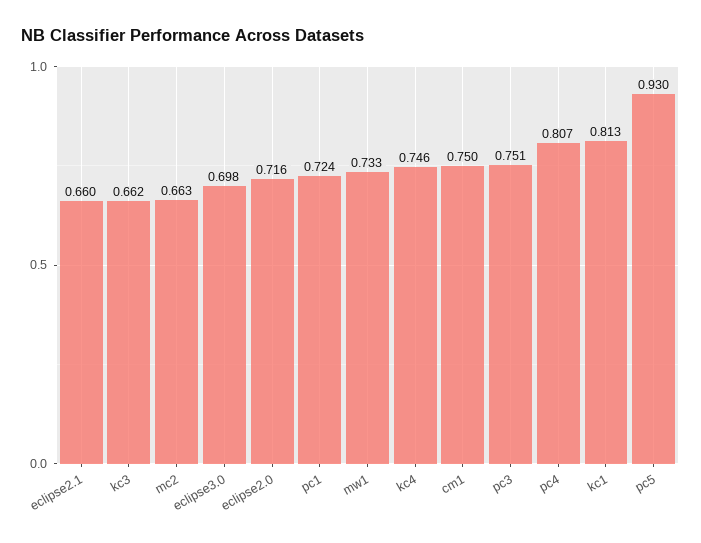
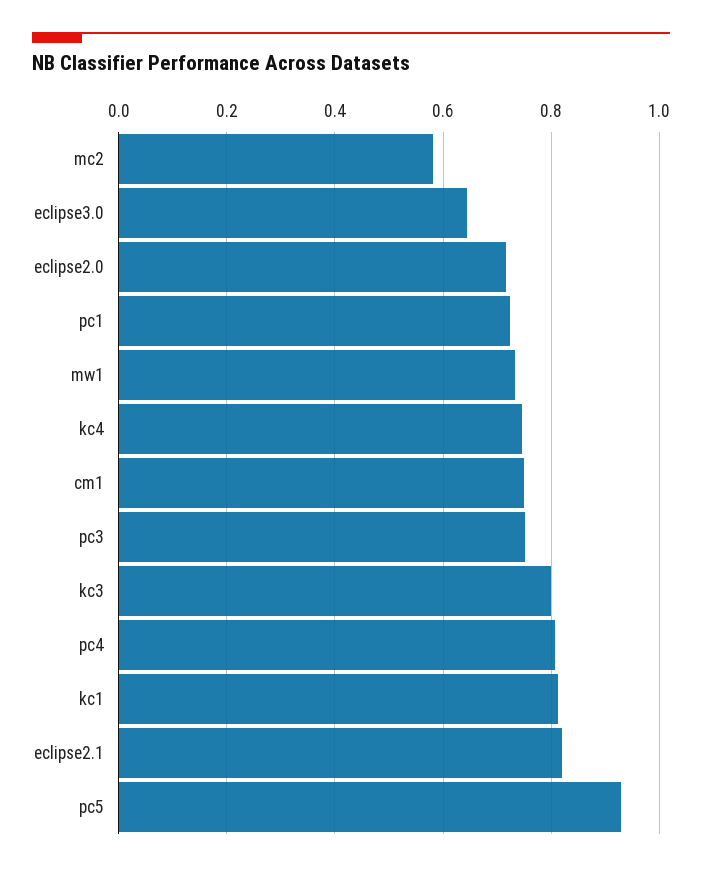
eclipse2.1: 0.66 -> 0.82
kc3: 0.662 -> 0.8
mc2: 0.663 -> 0.58
eclipse3.0: 0.698 -> 0.64

